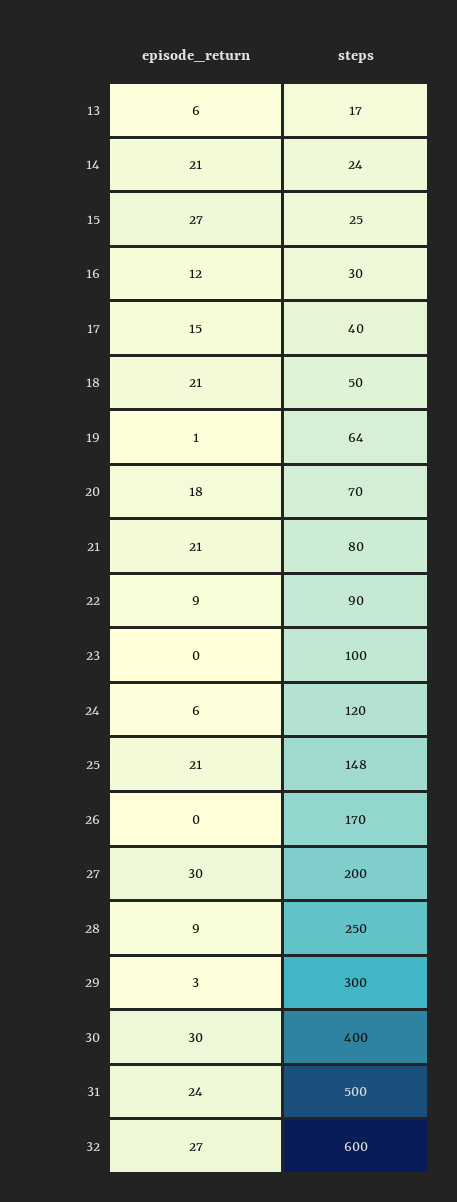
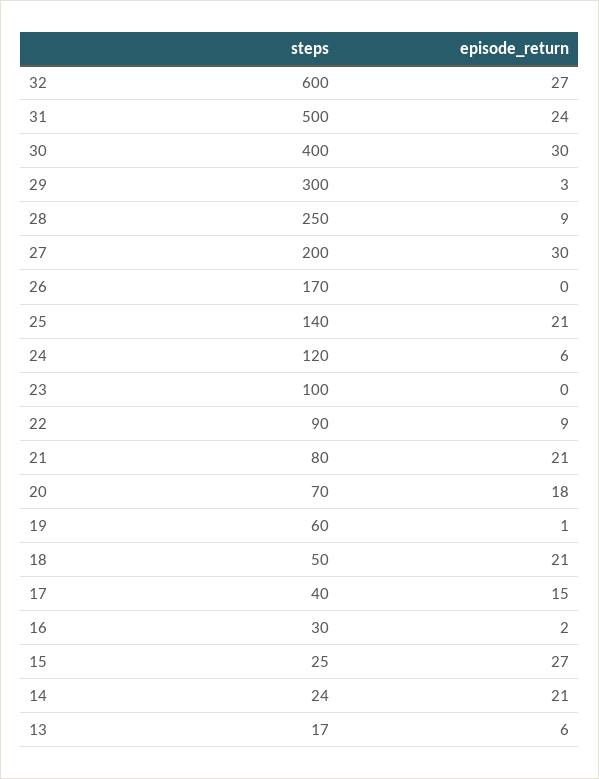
episode_return, 16: 12 -> 2
steps, 19: 64 -> 60
steps, 25: 148 -> 140

